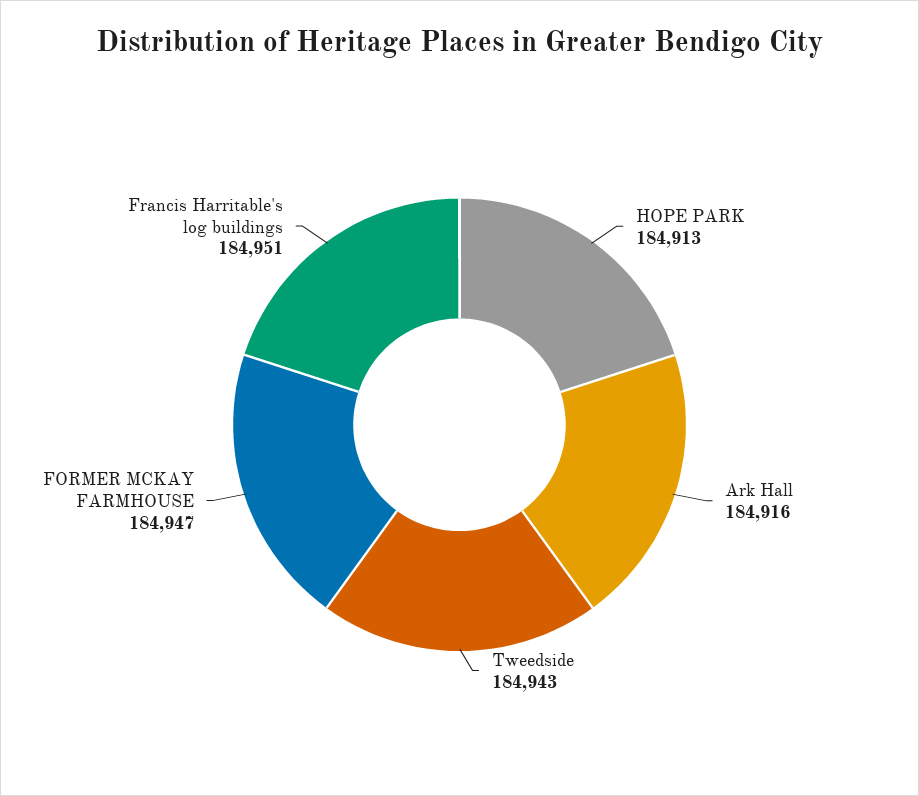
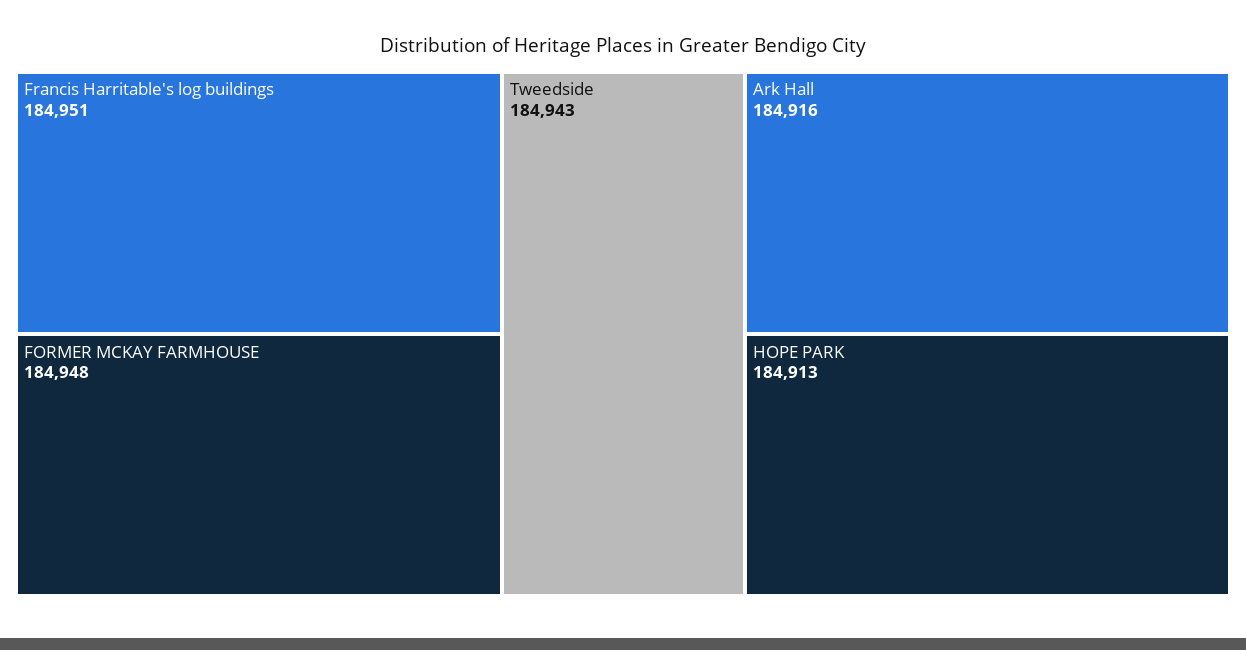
FORMER MCKAY FARMHOUSE: 184947 -> 184948

